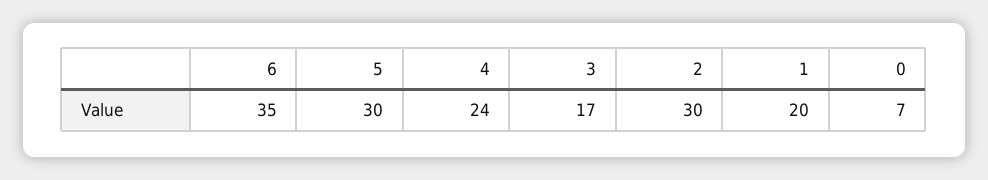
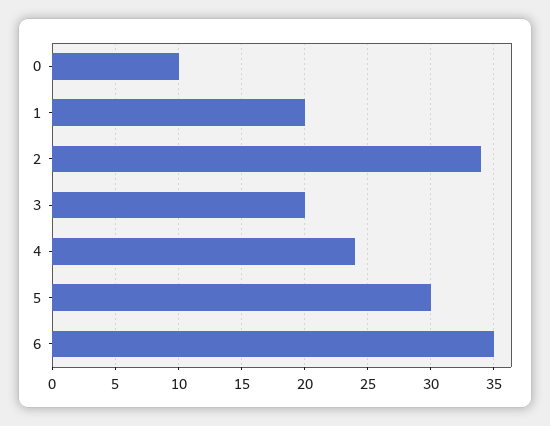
3: 17 -> 20
2: 30 -> 34
0: 7 -> 10

